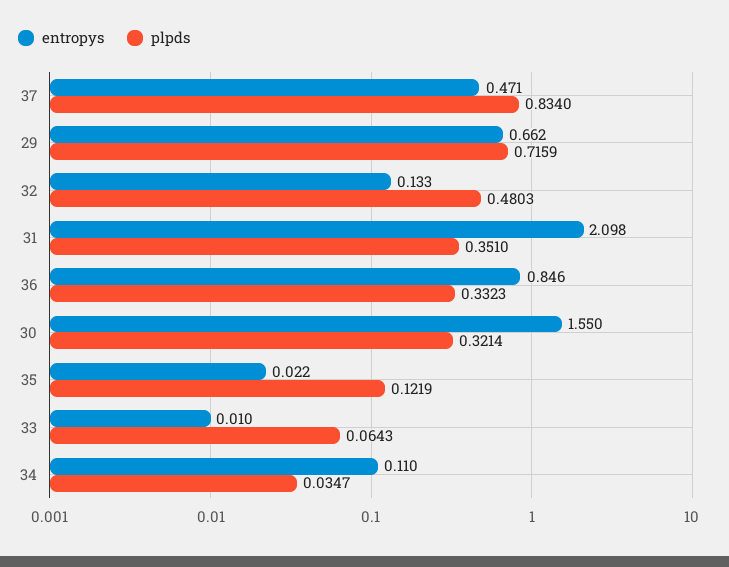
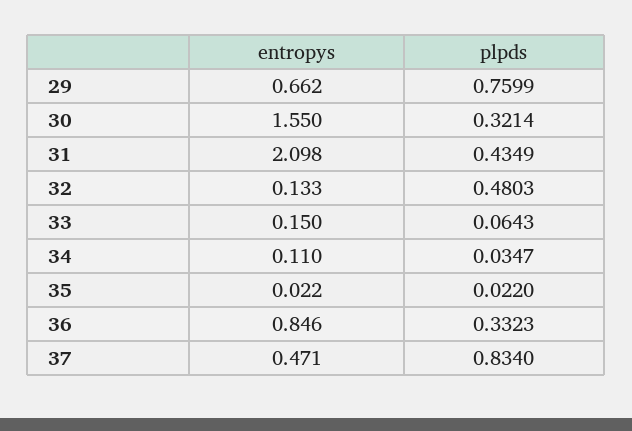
plpds, 29: 0.7159 -> 0.7599
plpds, 31: 0.351 -> 0.4349
plpds, 35: 0.1219 -> 0.022
entropys, 33: 0.01 -> 0.15

